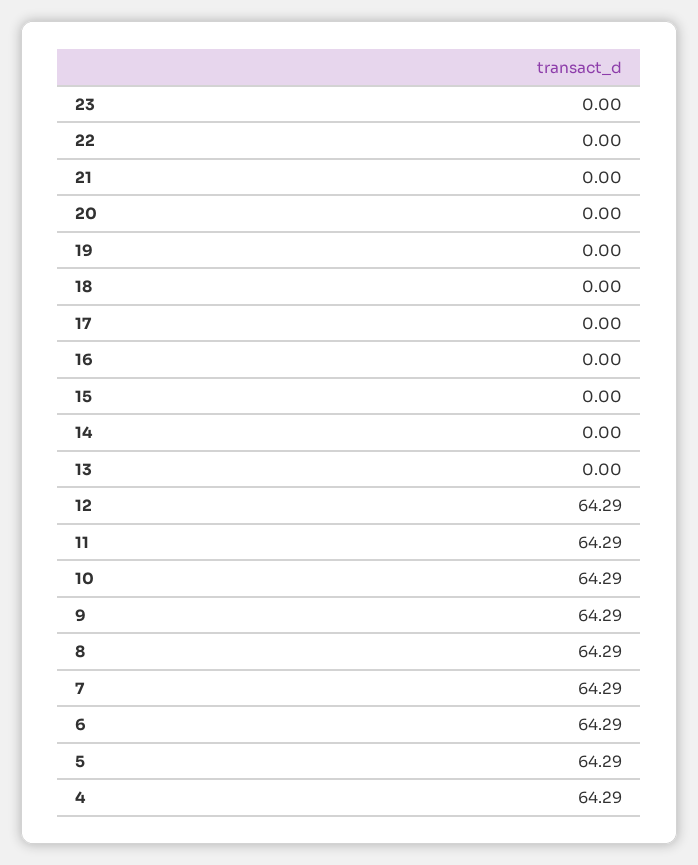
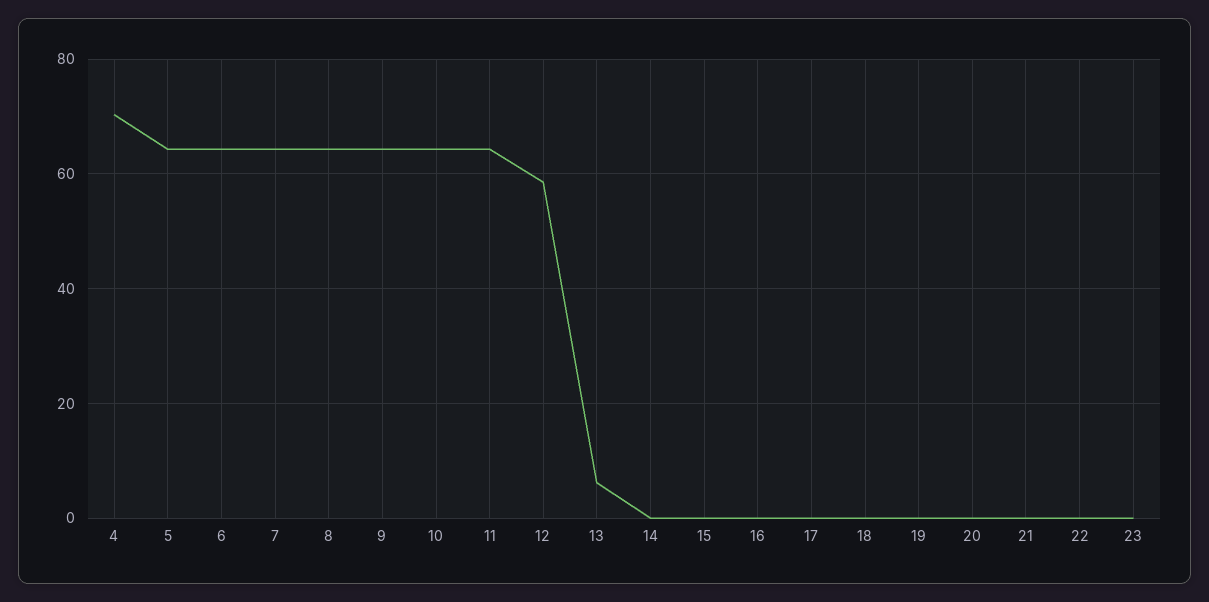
13: 0 -> 6
12: 64.29 -> 58
4: 64.29 -> 70

